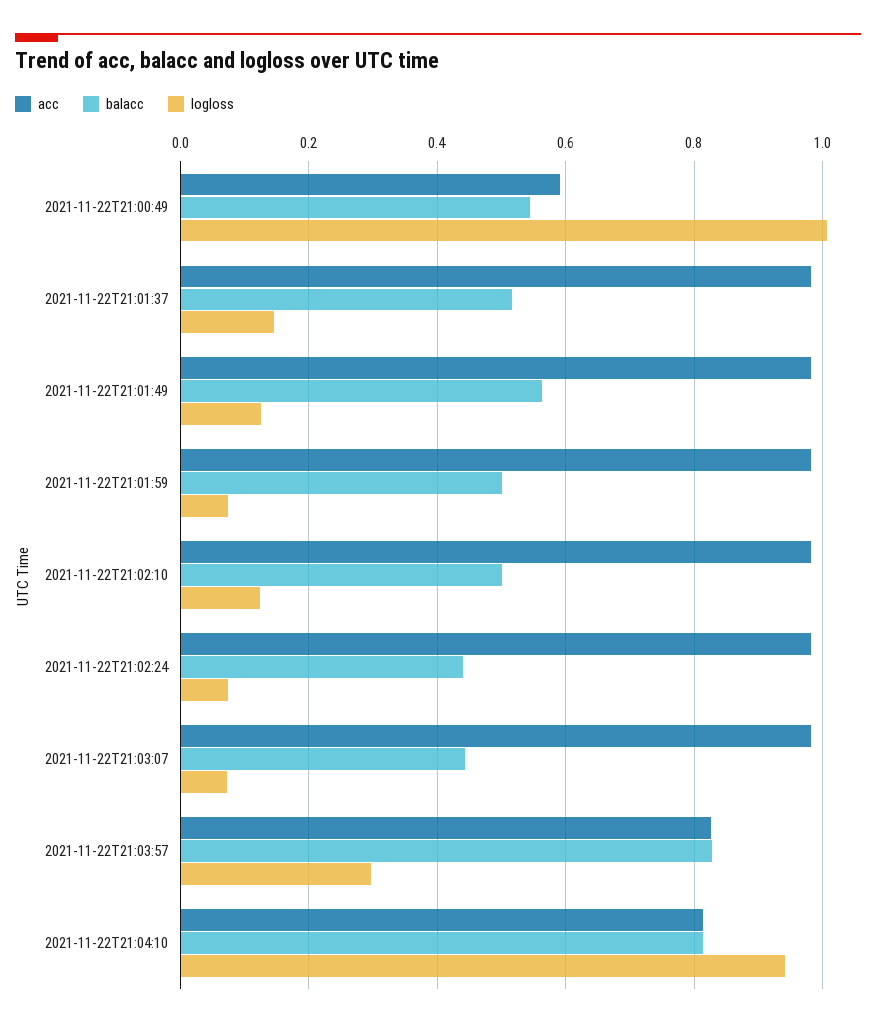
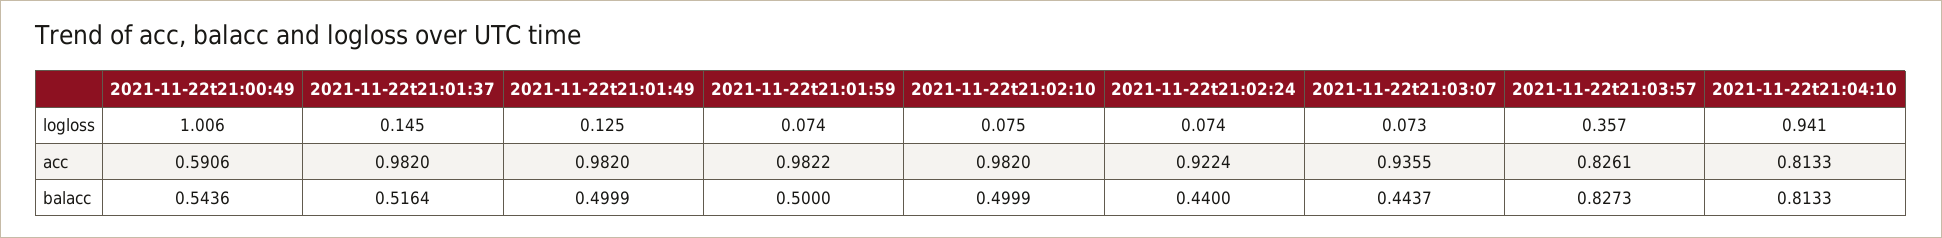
balacc, 2021-11-22T21:01:49: 0.56 -> 0.4999
logloss, 2021-11-22T21:02:10: 0.12 -> 0.075
acc, 2021-11-22T21:02:24: 0.98 -> 0.9224
acc, 2021-11-22T21:03:07: 0.98 -> 0.9355
logloss, 2021-11-22T21:03:57: 0.3 -> 0.357

